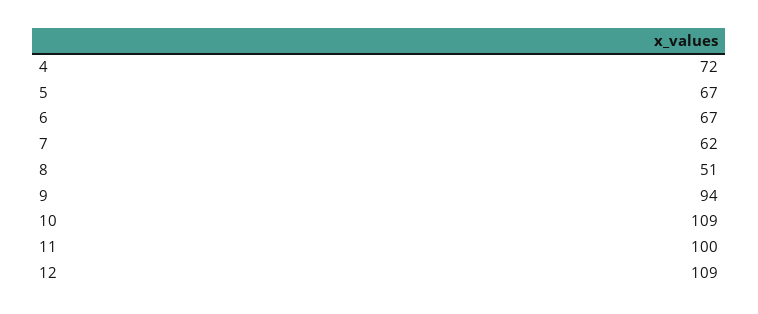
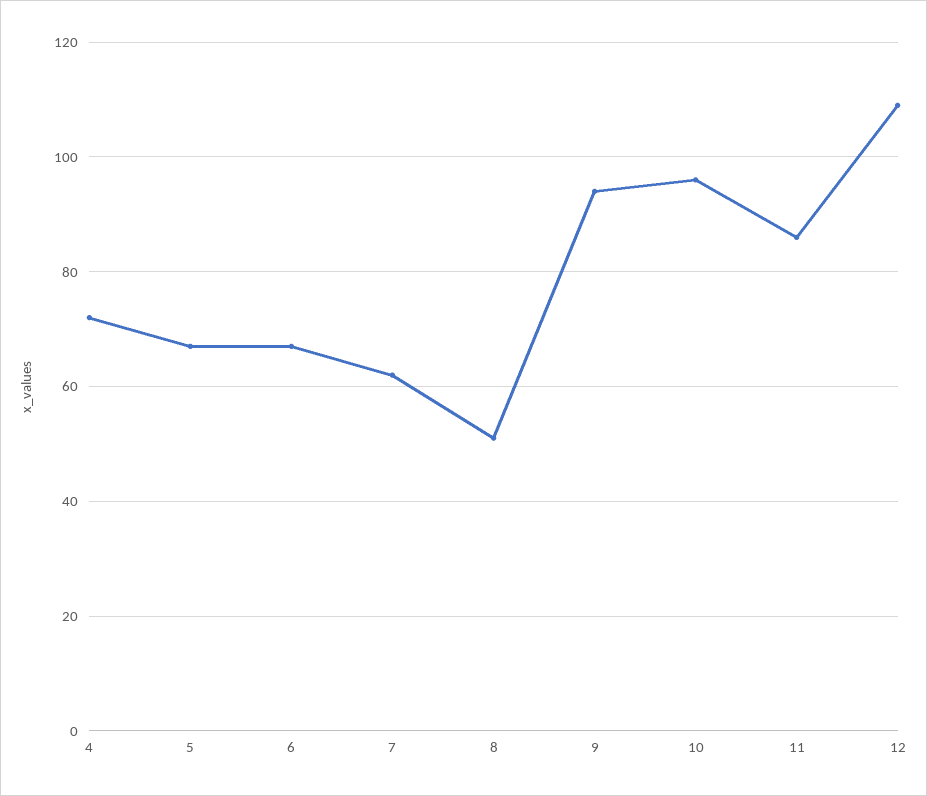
10: 109 -> 95
11: 100 -> 85

